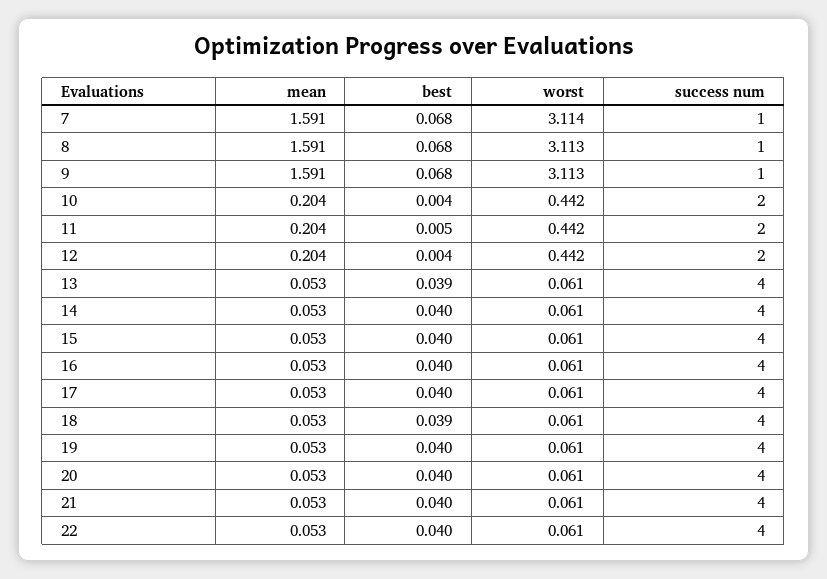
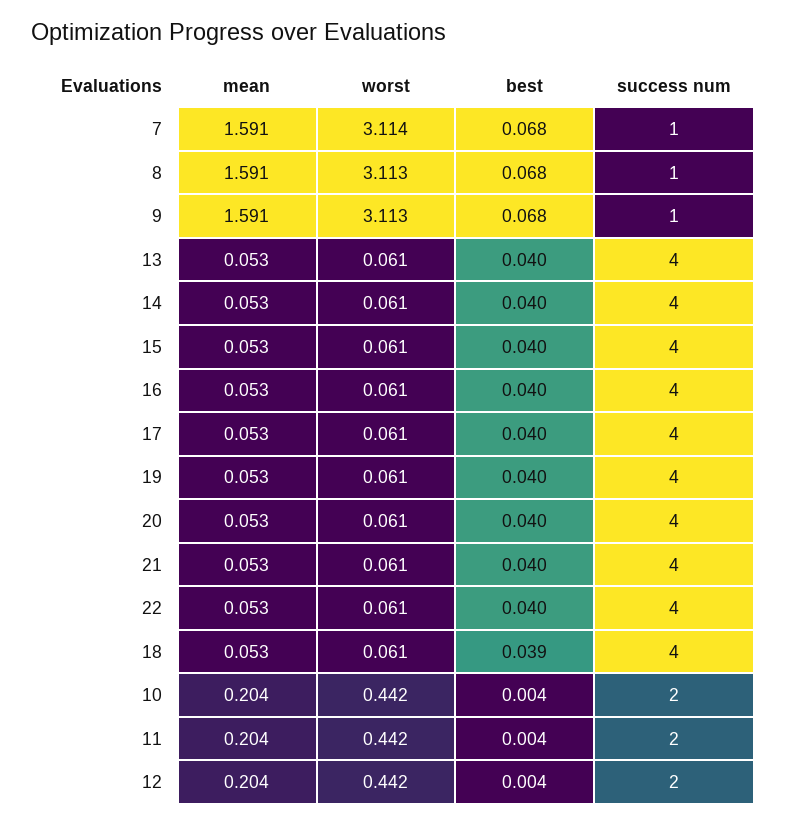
best, 11: 0.005 -> 0.004
best, 13: 0.039 -> 0.04

